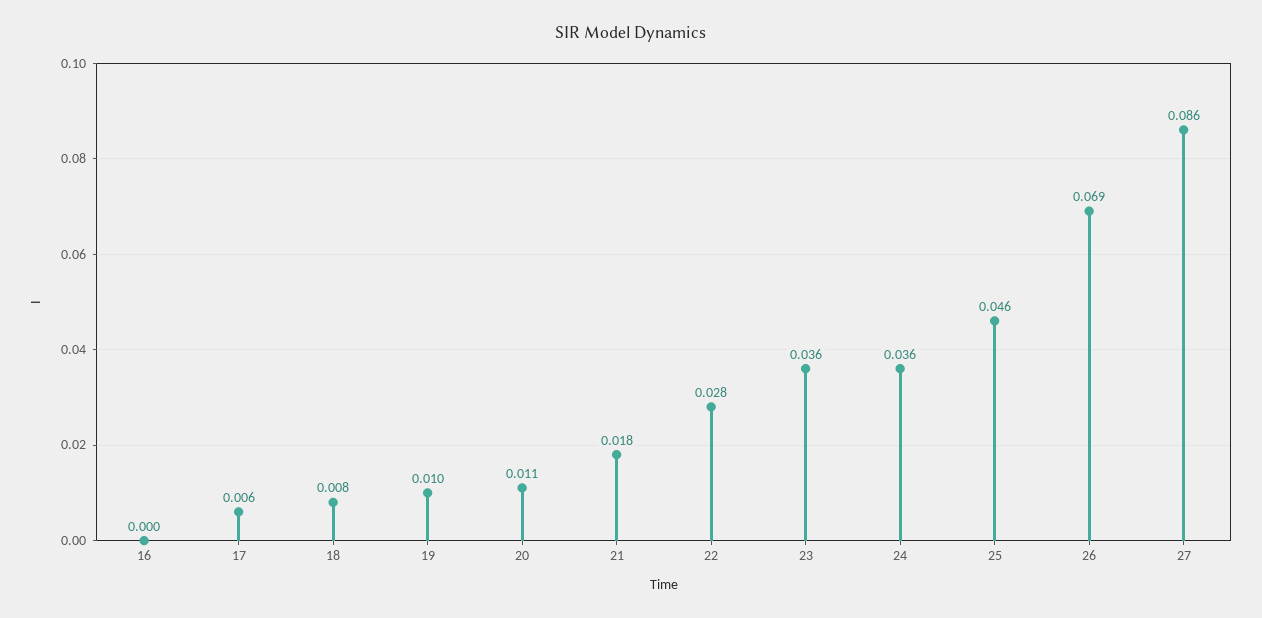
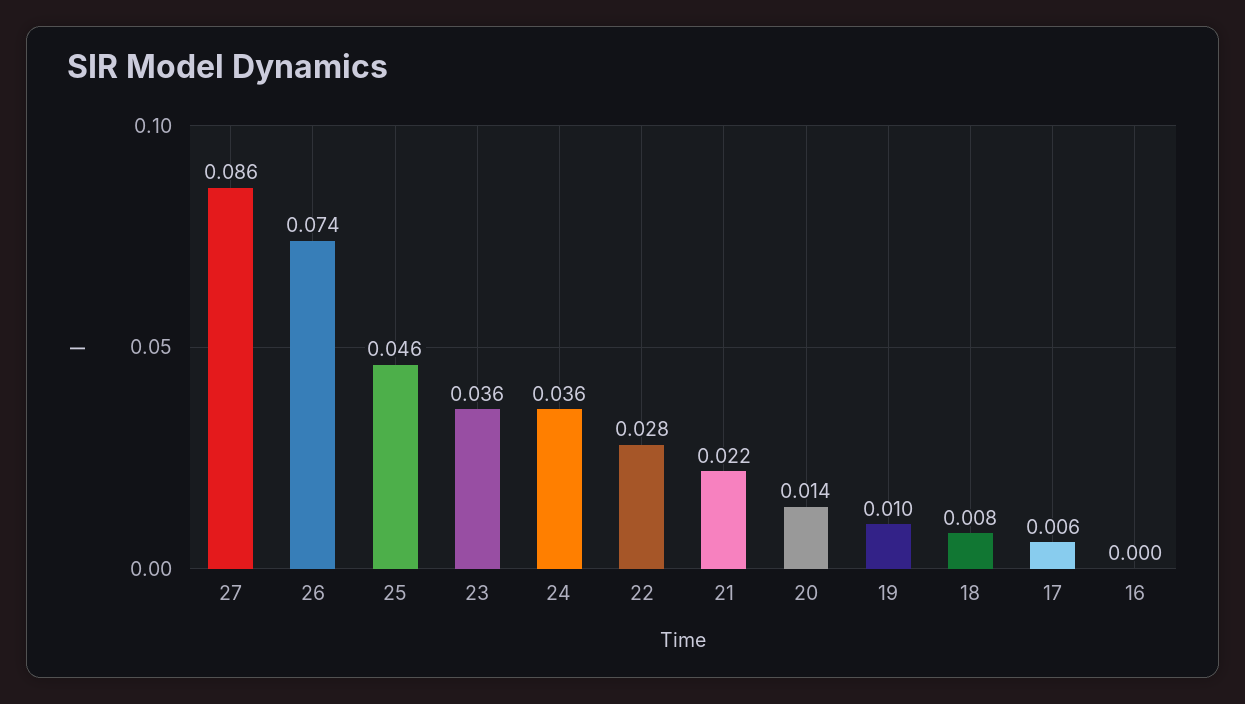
20: 0.011 -> 0.014
21: 0.018 -> 0.022
26: 0.069 -> 0.074

